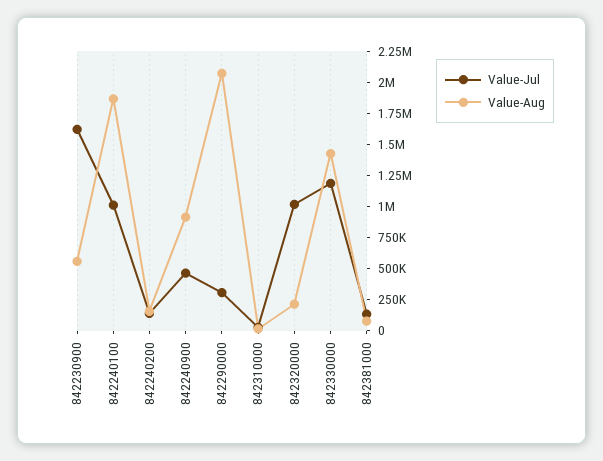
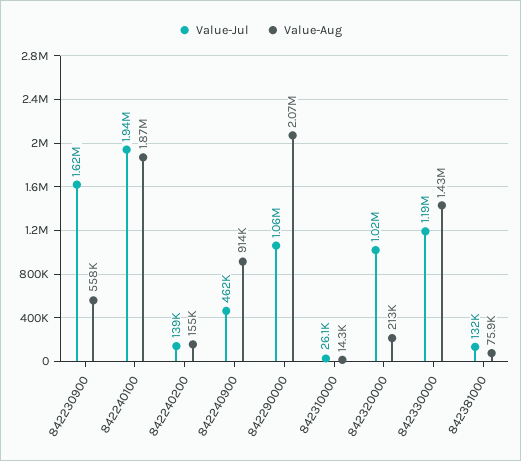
Value-Jul, 842240100: 1000000 -> 1940000
Value-Jul, 842290000: 250000 -> 1060000

